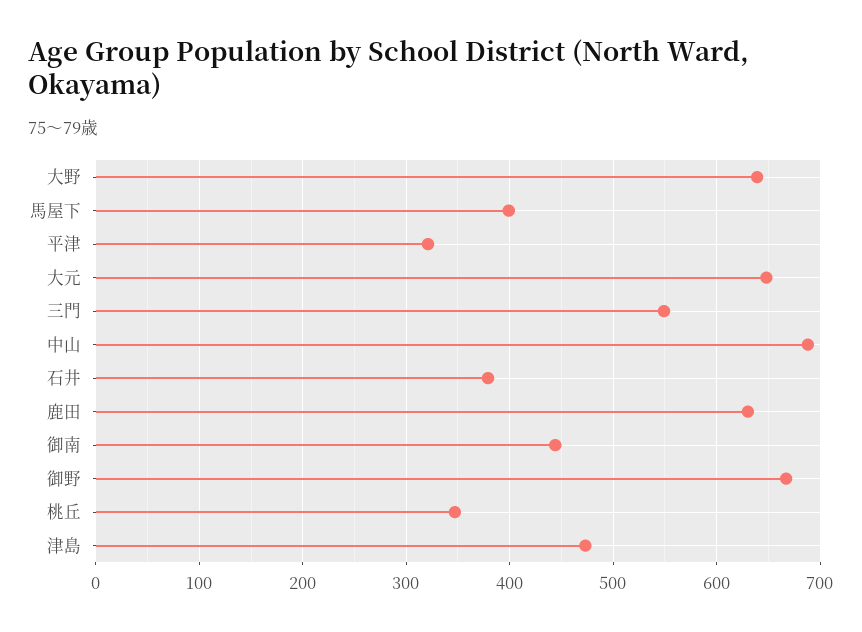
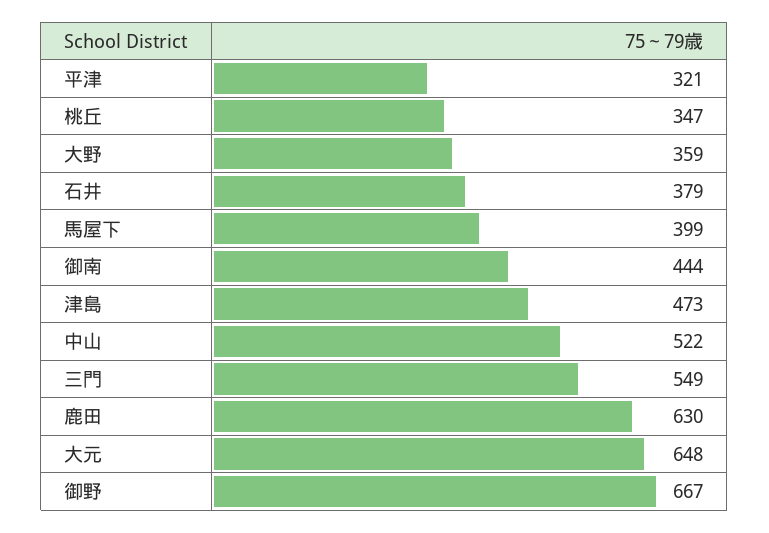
大野: 640 -> 359
中山: 690 -> 522

